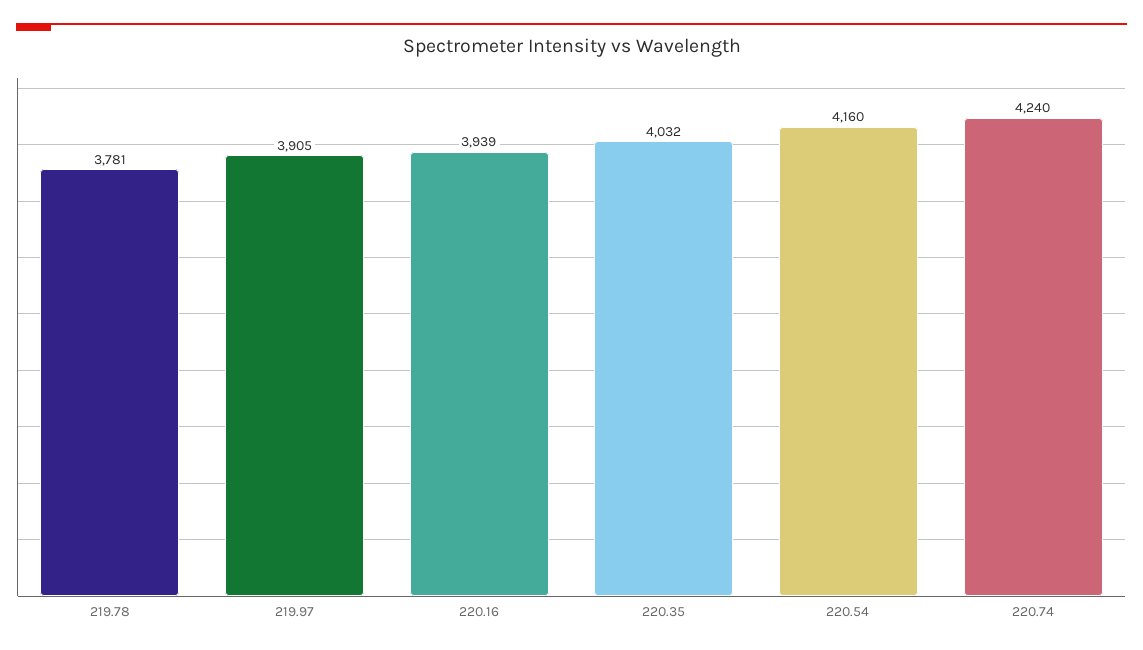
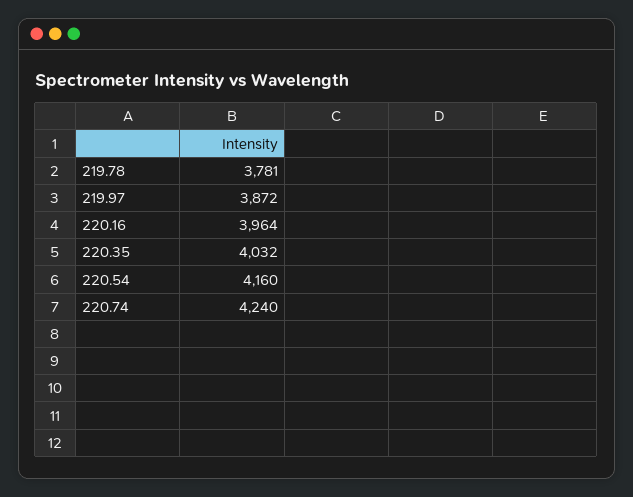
219.97: 3905 -> 3872
220.16: 3939 -> 3964

